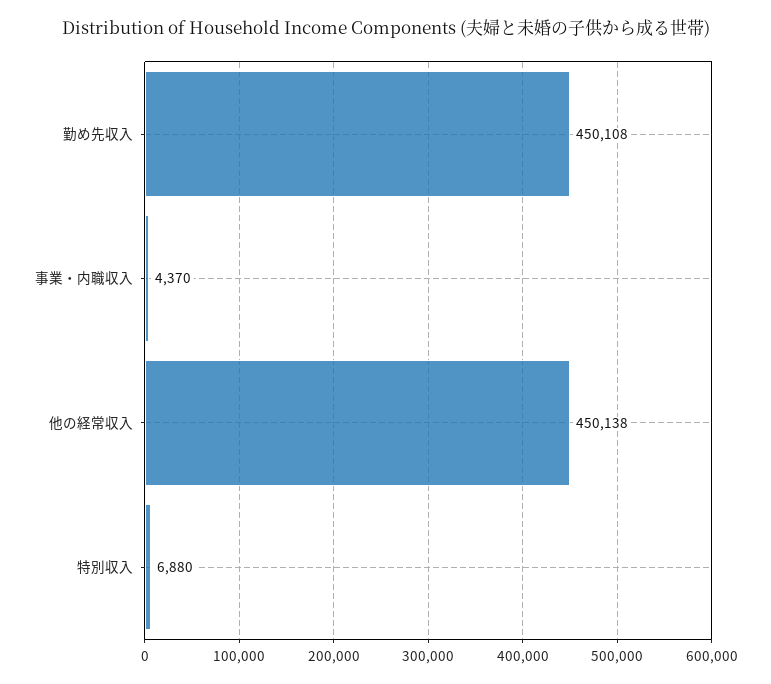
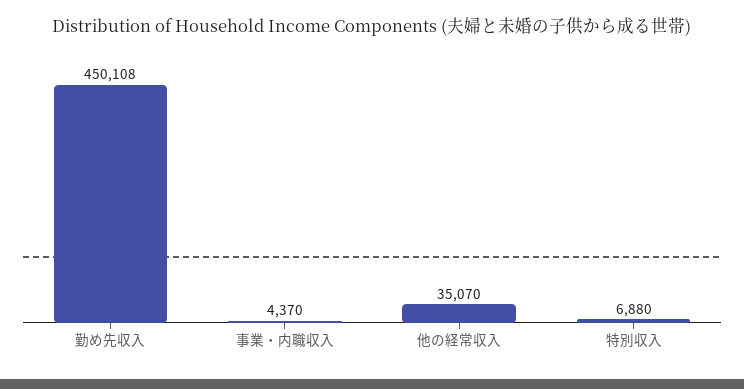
他の経常収入: 450138 -> 35070

